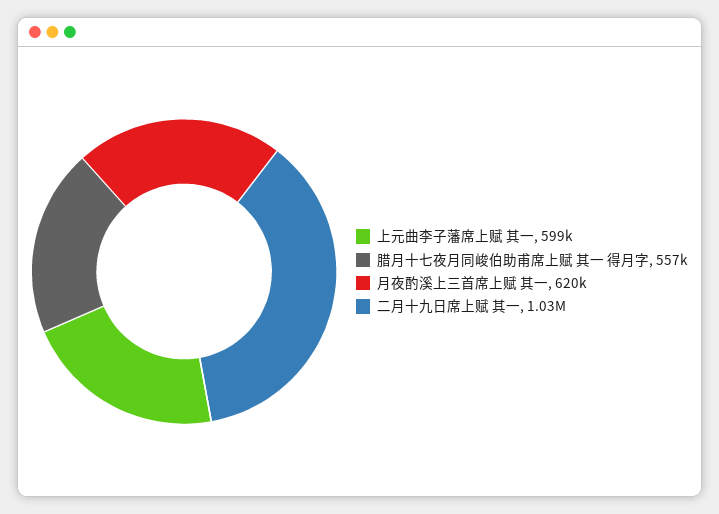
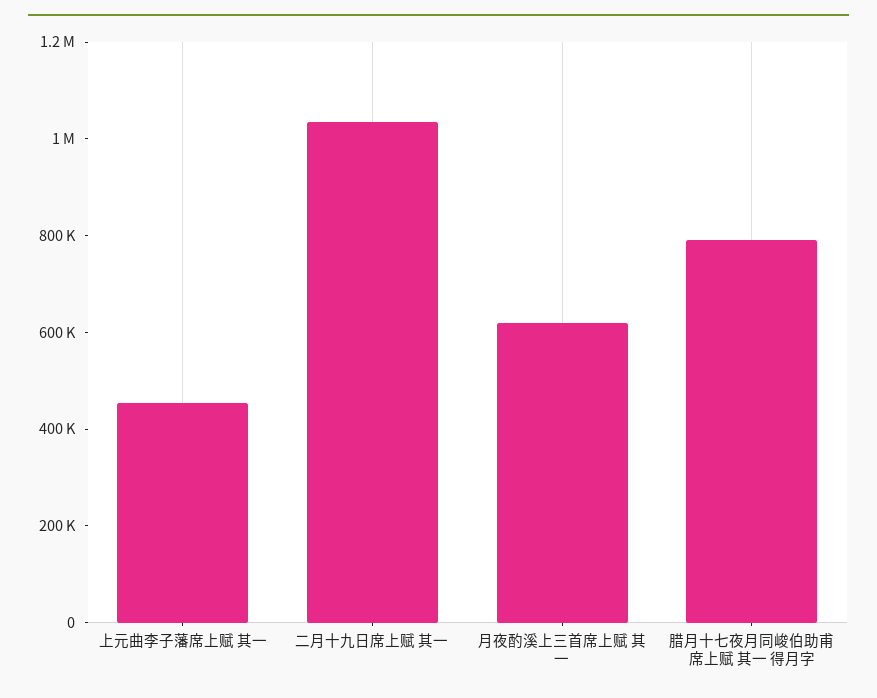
上元曲李子藩席上赋 其一: 599000 -> 450000
腊月十七夜月同峻伯助甫席上赋 其一 得月字: 557000 -> 800000

